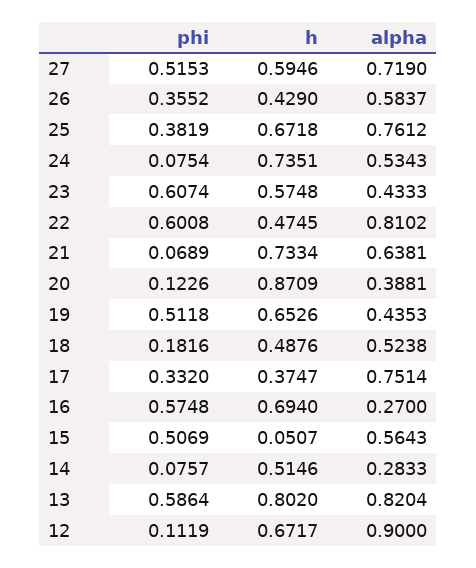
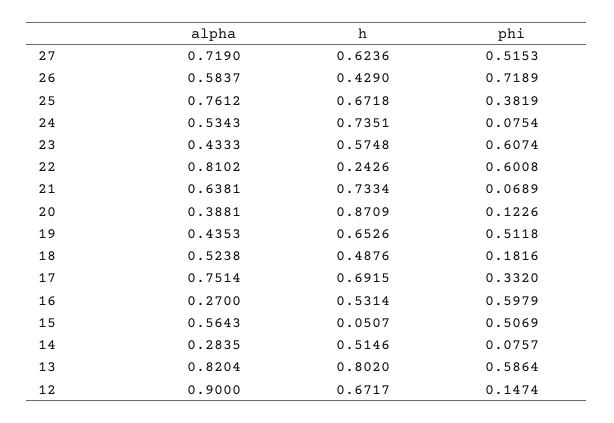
h, 27: 0.5946 -> 0.6236
phi, 26: 0.3552 -> 0.7189
h, 22: 0.4745 -> 0.2426
h, 17: 0.3747 -> 0.6915
phi, 16: 0.5748 -> 0.5979
h, 16: 0.694 -> 0.5314
alpha, 14: 0.2833 -> 0.2835
phi, 12: 0.1119 -> 0.1474

